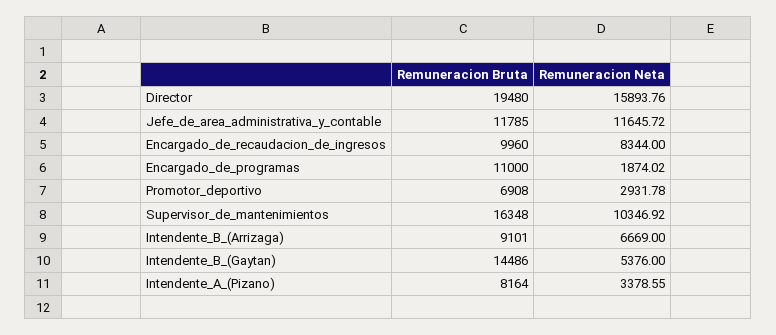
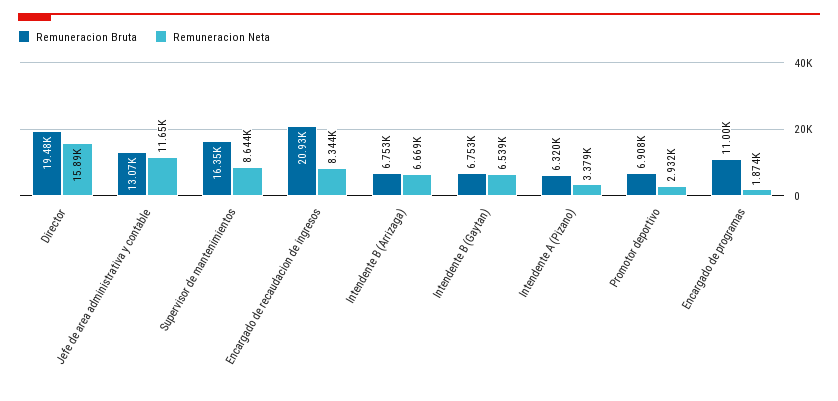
Remuneracion Bruta, Jefe_de_area_administrativa_y_contable: 11785 -> 13070
Remuneracion Bruta, Encargado_de_recaudacion_de_ingresos: 9960 -> 20930
Remuneracion Neta, Supervisor_de_mantenimientos: 10346.92 -> 8644
Remuneracion Bruta, Intendente_B_(Arrizaga): 9101 -> 6753
Remuneracion Bruta, Intendente_B_(Gaytan): 14486 -> 6753
Remuneracion Neta, Intendente_B_(Gaytan): 5376 -> 6539
Remuneracion Bruta, Intendente_A_(Pizano): 8164 -> 6320

